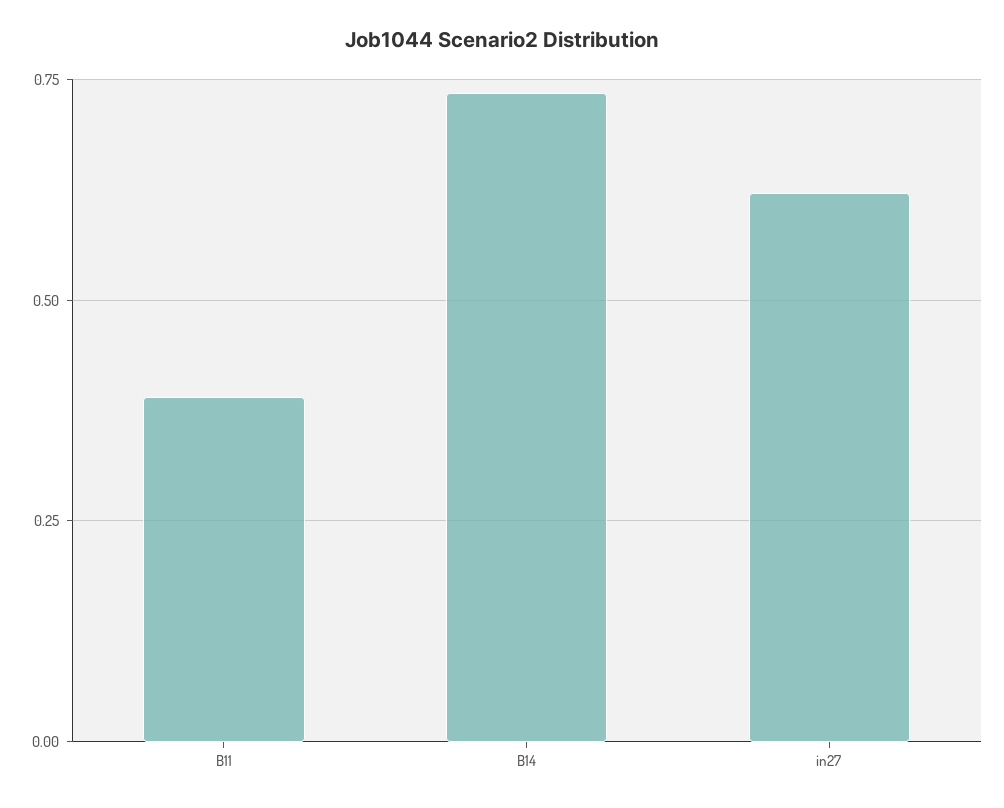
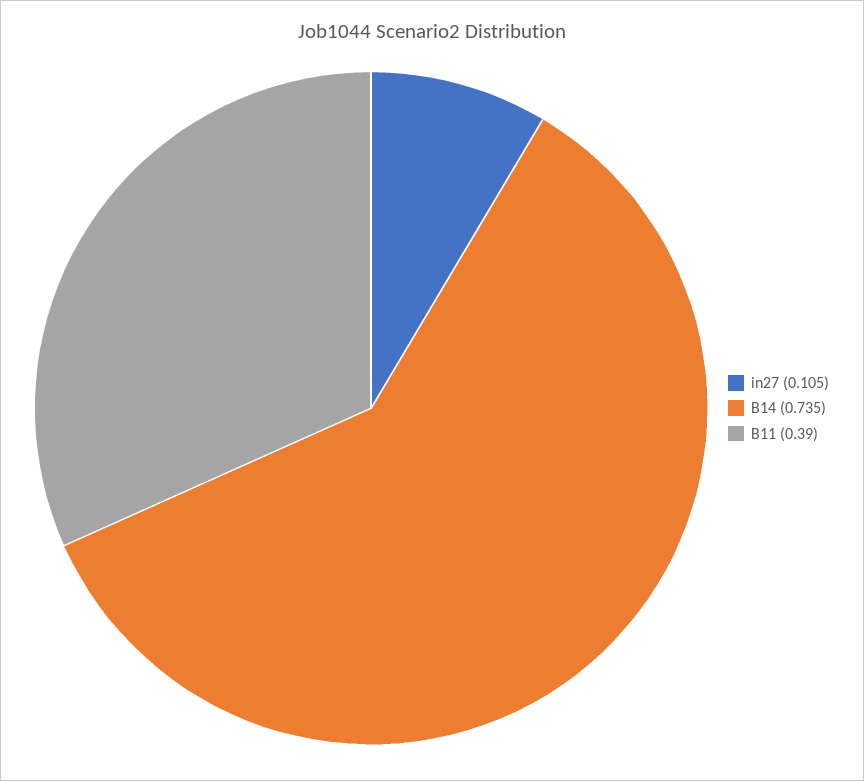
in27: 0.625 -> 0.105

